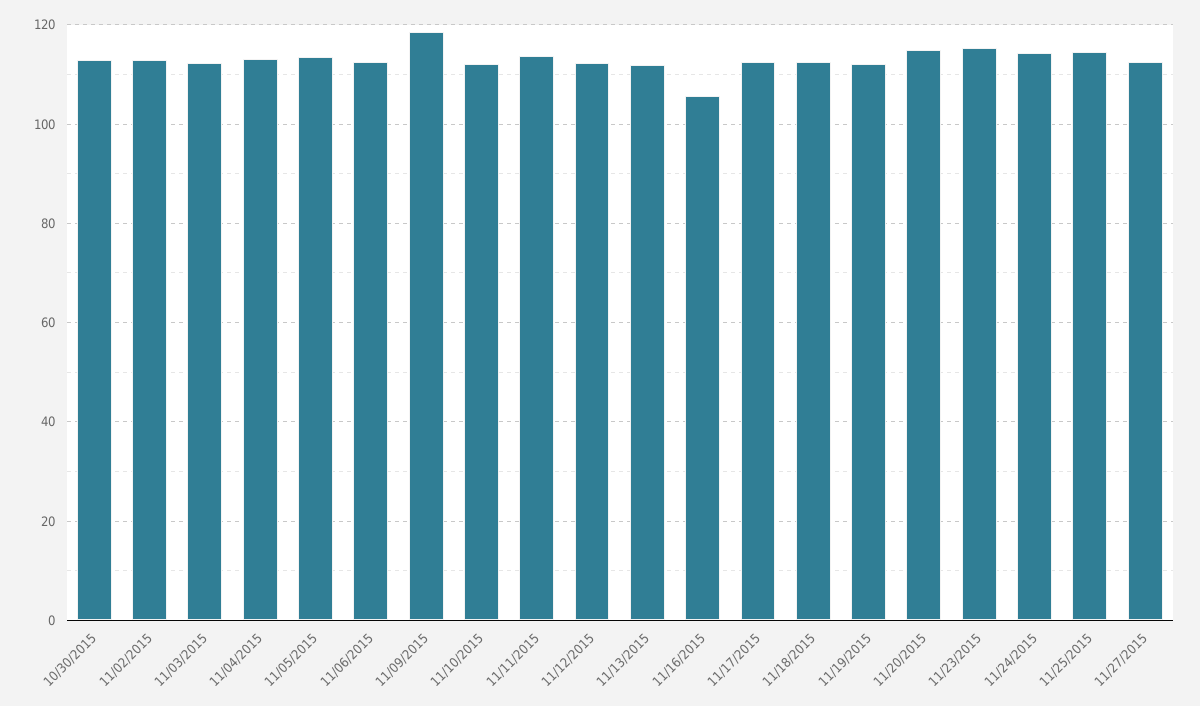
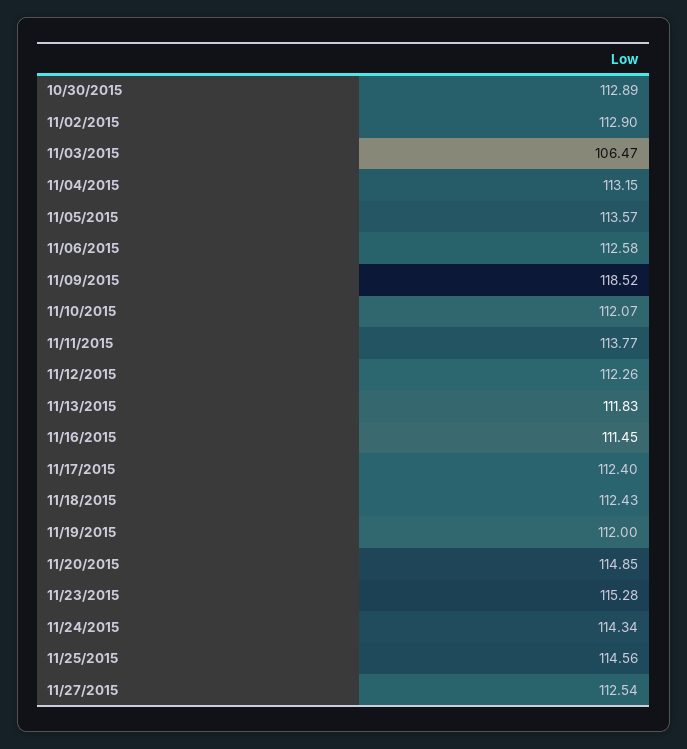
11/03/2015: 112 -> 106.47
11/16/2015: 106 -> 111.45

